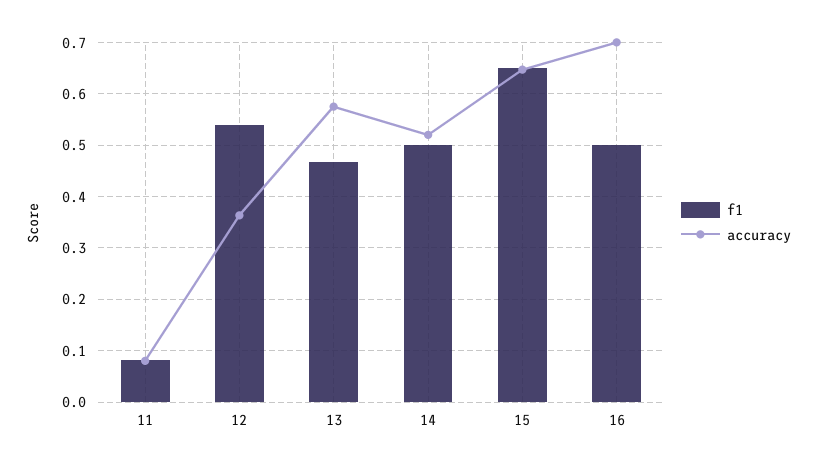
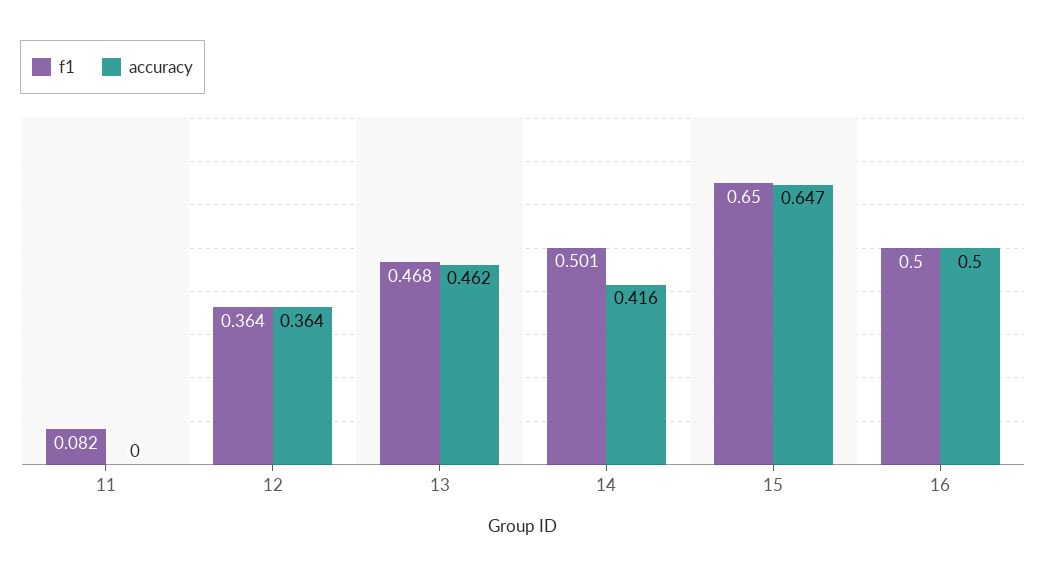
accuracy, 11: 0.08 -> 0
f1, 12: 0.54 -> 0.364
accuracy, 13: 0.58 -> 0.462
accuracy, 14: 0.52 -> 0.416
accuracy, 16: 0.7 -> 0.5

